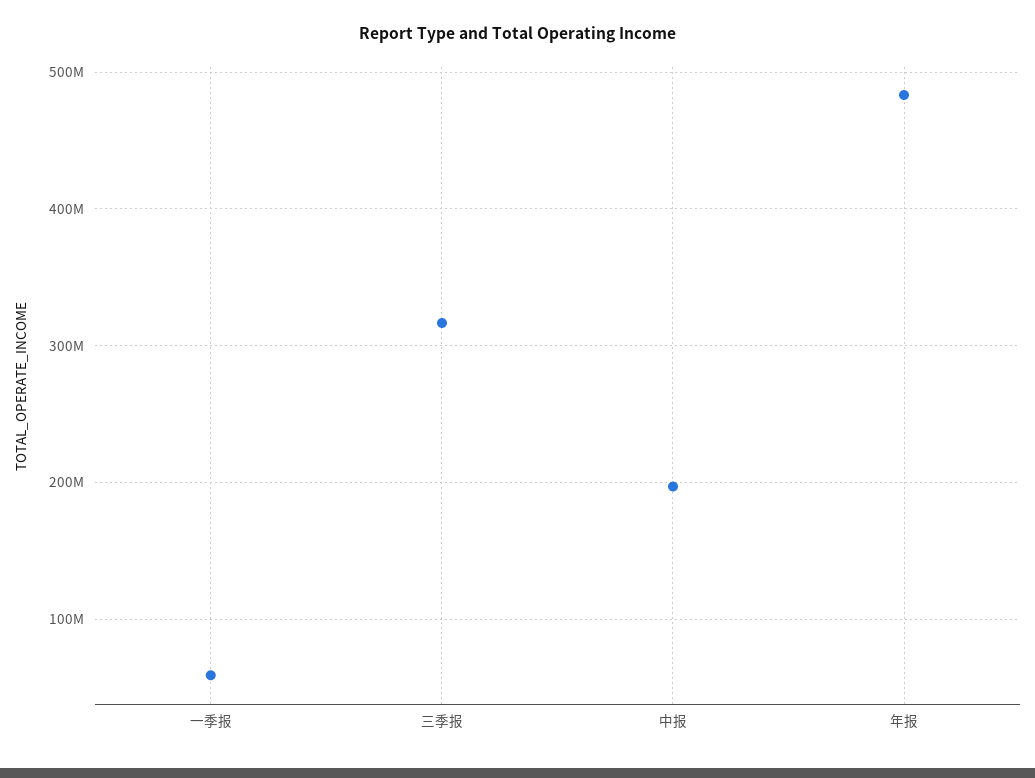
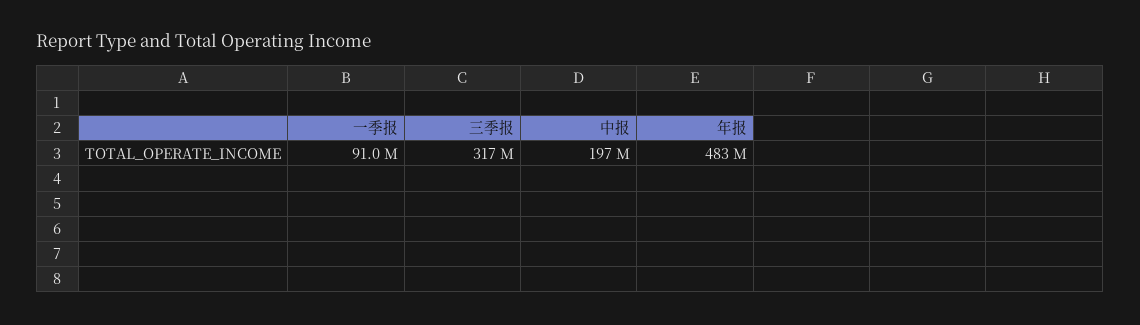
一季报: 60000000 -> 91000000

